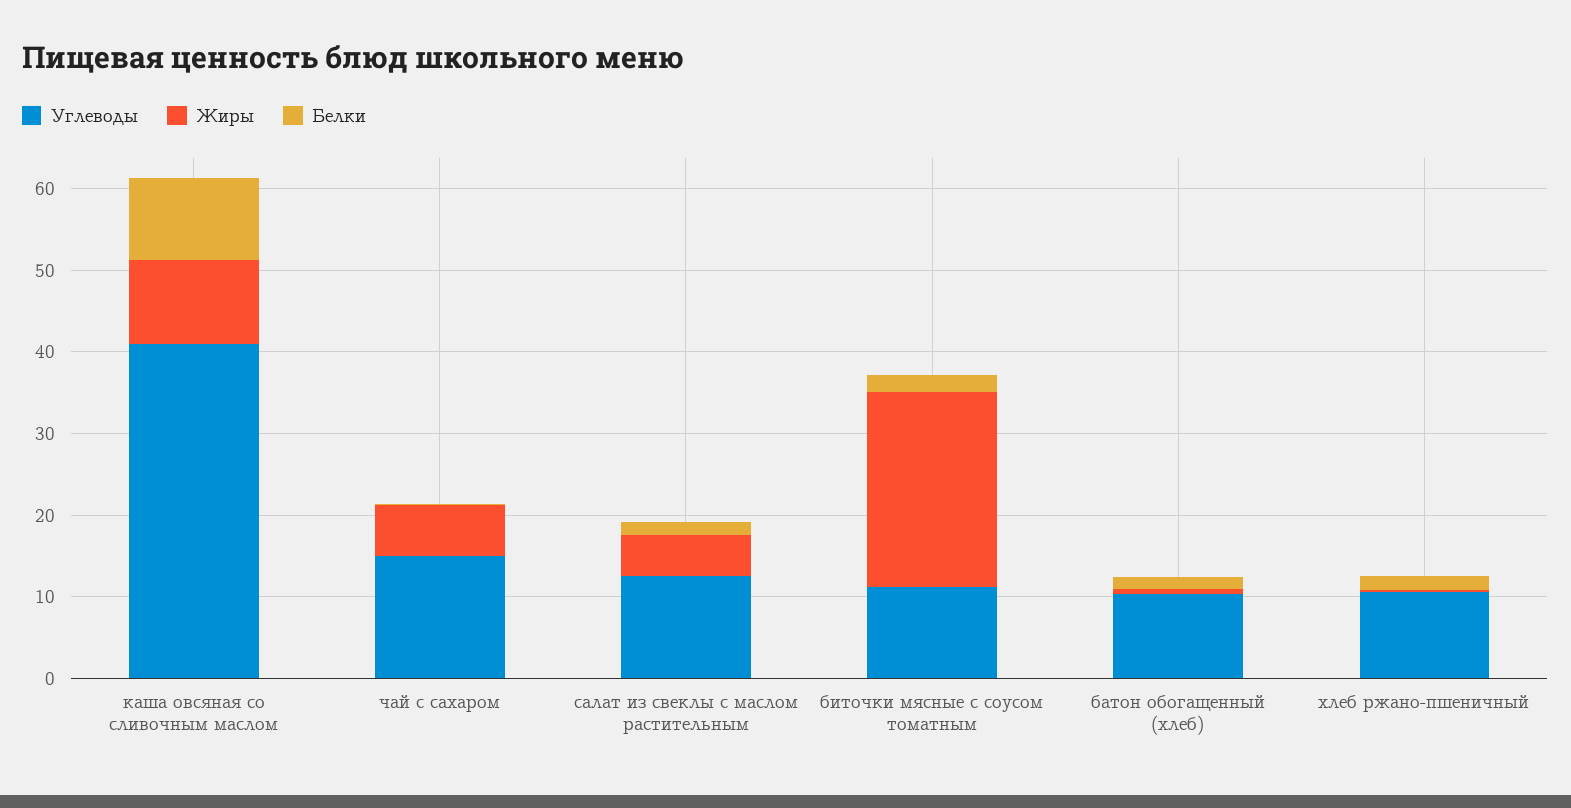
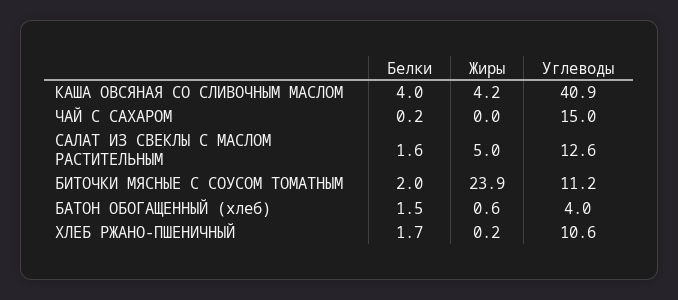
Жиры, каша овсяная со сливочным маслом: 10 -> 4.2
Белки, каша овсяная со сливочным маслом: 10 -> 4
Жиры, чай с сахаром: 6 -> 0
Углеводы, батон обогащенный (хлеб): 10 -> 4

